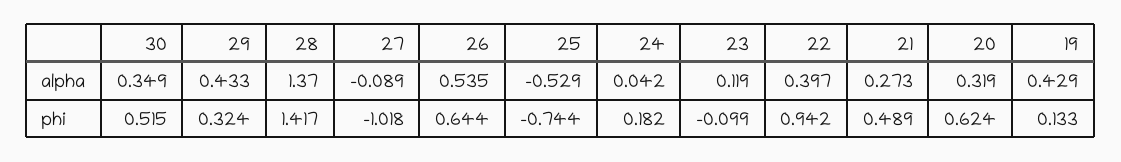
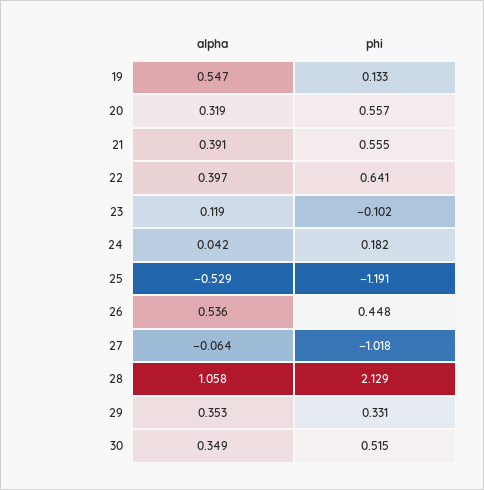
29, alpha: 0.433 -> 0.353
28, alpha: 1.37 -> 1.058
27, alpha: -0.089 -> -0.064
26, alpha: 0.535 -> 0.536
21, alpha: 0.273 -> 0.391
19, alpha: 0.429 -> 0.547
29, phi: 0.324 -> 0.331
28, phi: 1.417 -> 2.129
26, phi: 0.644 -> 0.448
25, phi: -0.744 -> -1.191
23, phi: -0.099 -> -0.102
22, phi: 0.942 -> 0.641
21, phi: 0.489 -> 0.555
20, phi: 0.624 -> 0.557

